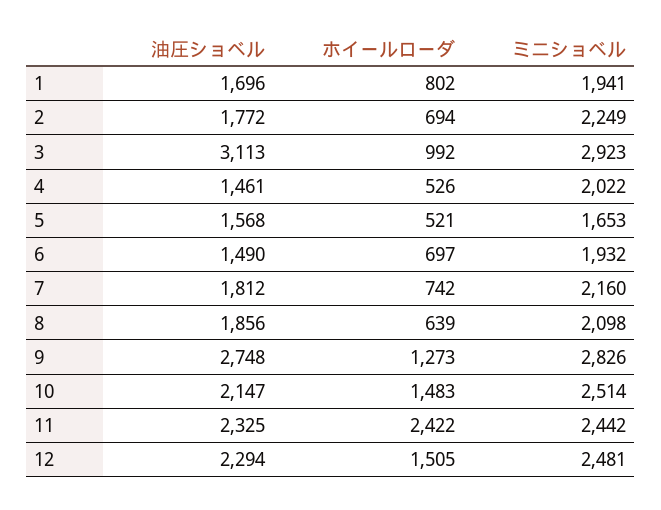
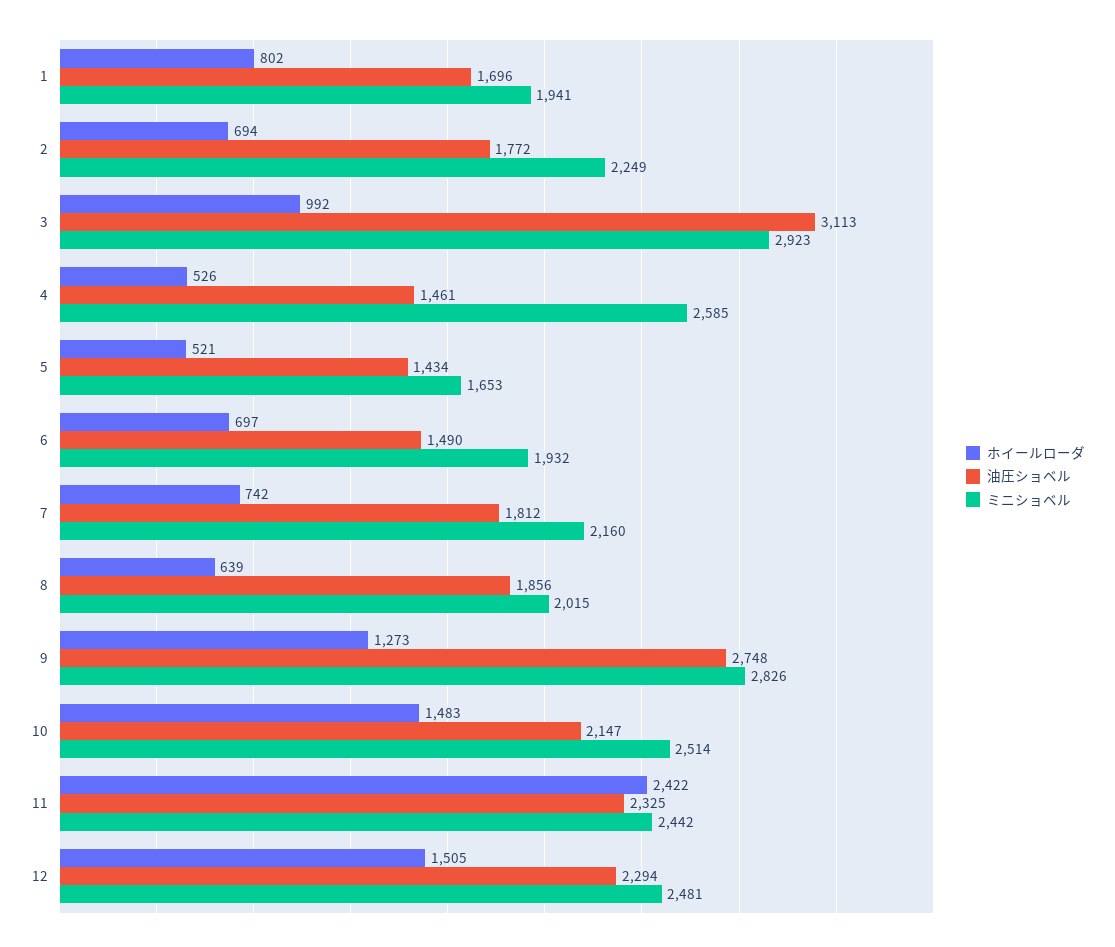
ミニショベル, 4: 2022 -> 2585
油圧ショベル, 5: 1568 -> 1434
ミニショベル, 8: 2098 -> 2015

